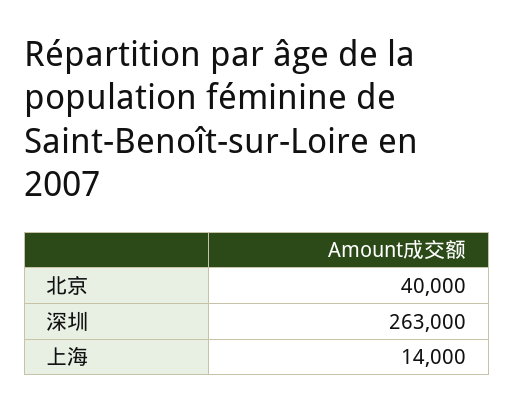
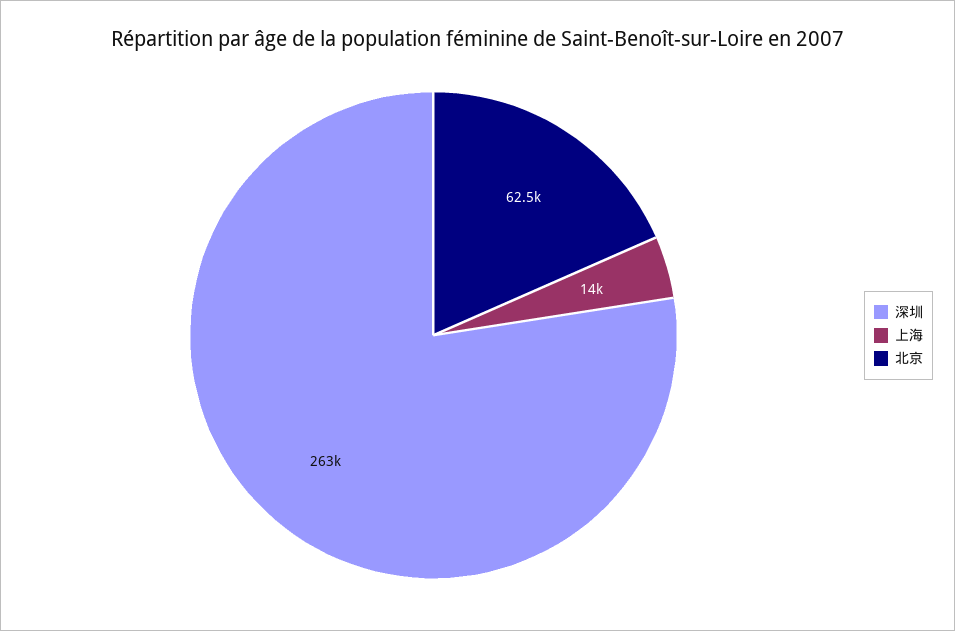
北京: 40000 -> 62500

